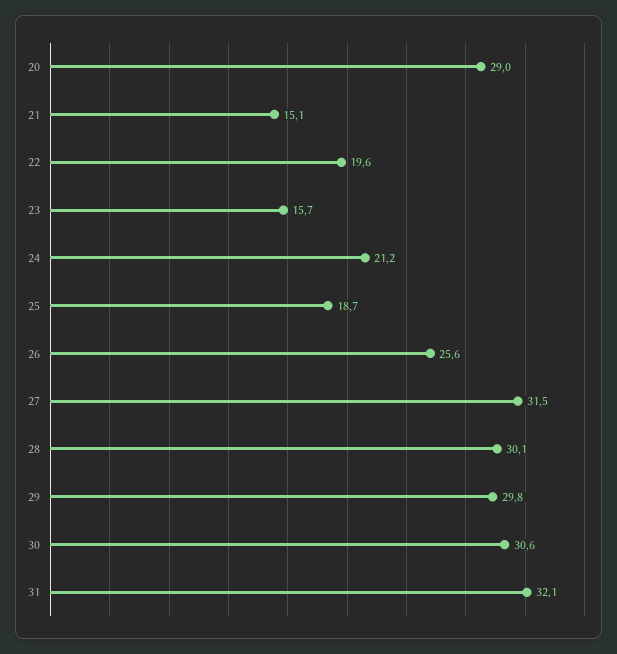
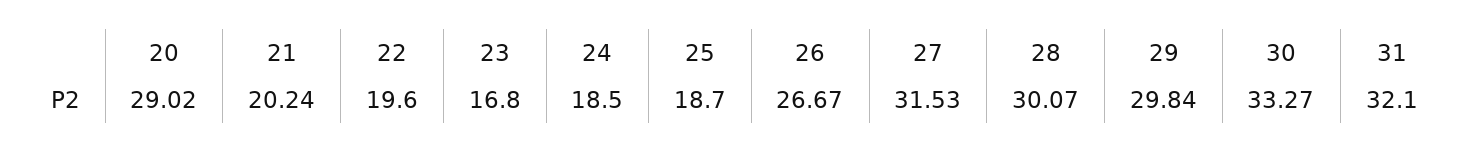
21: 15.1 -> 20.24
23: 15.7 -> 16.8
24: 21.2 -> 18.5
26: 25.6 -> 26.67
30: 30.6 -> 33.27

